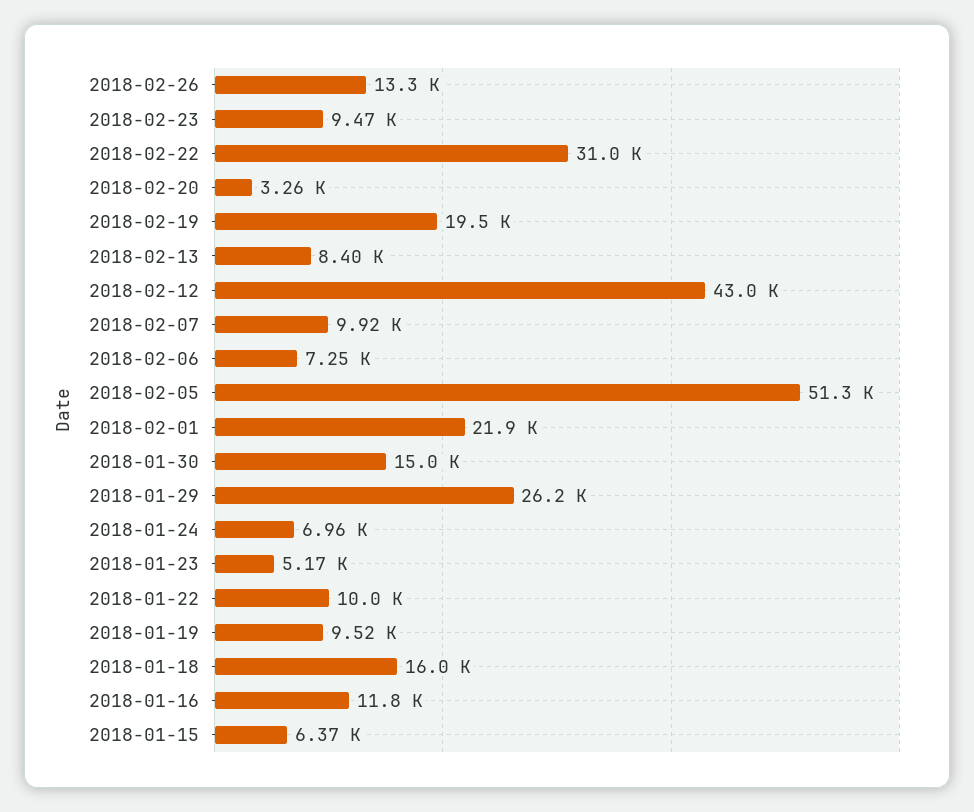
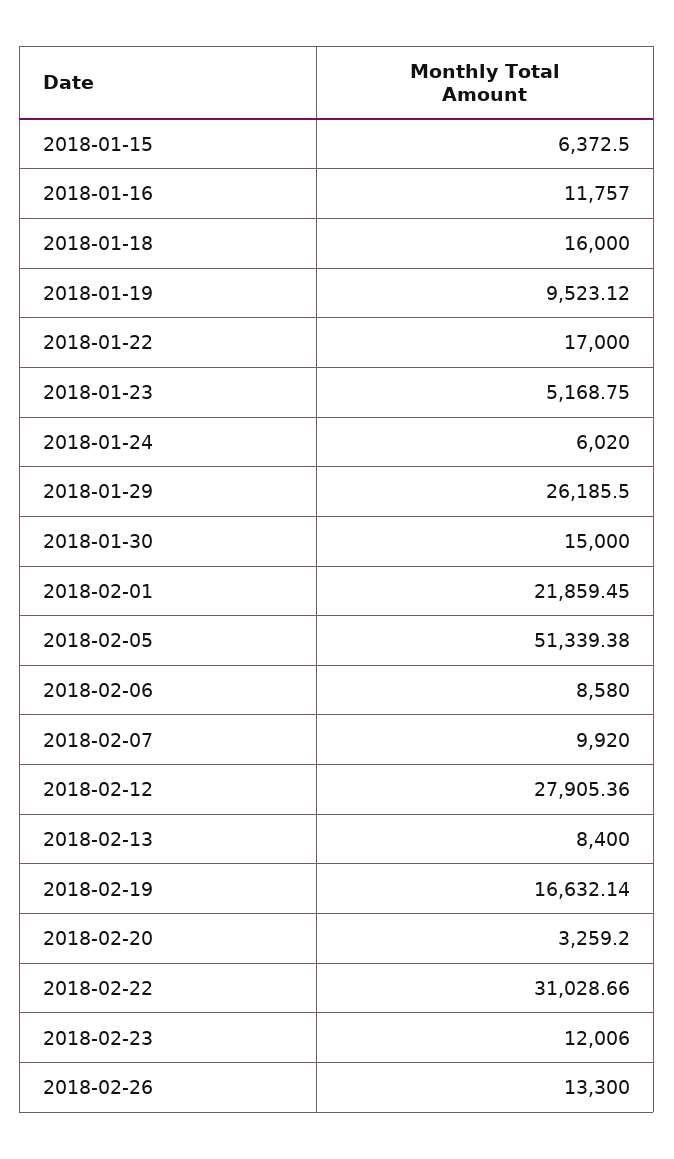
2018-02-23: 9470 -> 12006
2018-02-19: 19500 -> 16632.14
2018-02-12: 43000 -> 27905.36
2018-02-06: 7250 -> 8580
2018-01-24: 6960 -> 6020
2018-01-22: 10000 -> 17000

